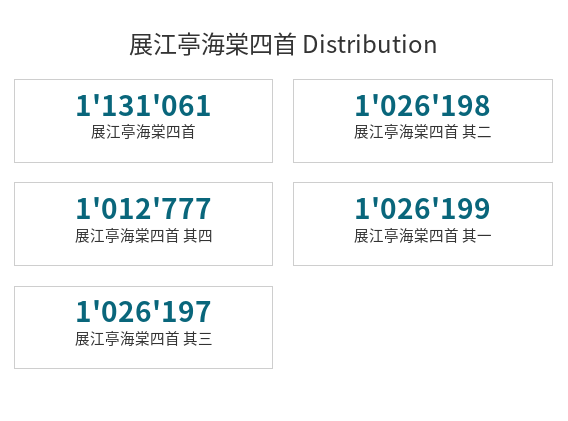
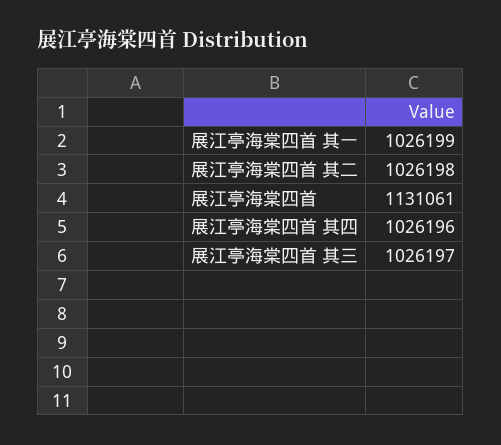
展江亭海棠四首 其四: 1012777 -> 1026196

